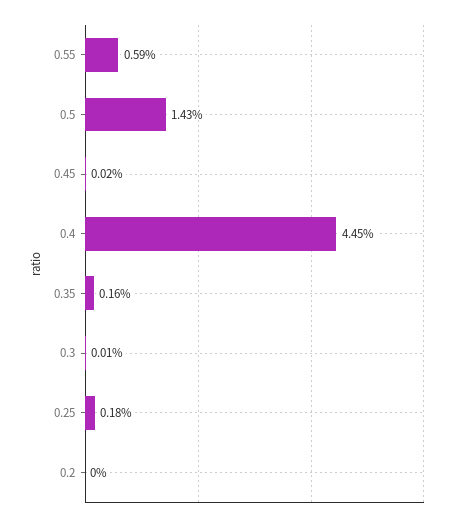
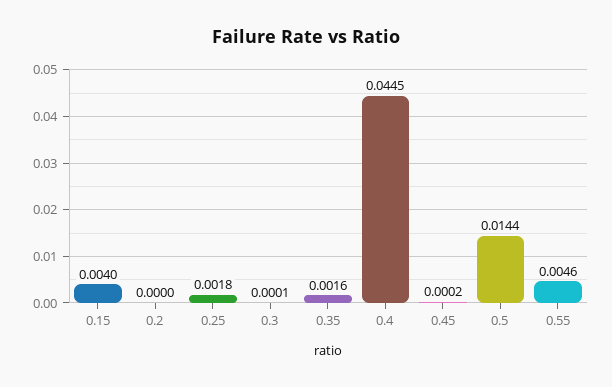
0.55: 0.0059 -> 0.0046
0.5: 0.0143 -> 0.0144
0.15: none -> 0.004

